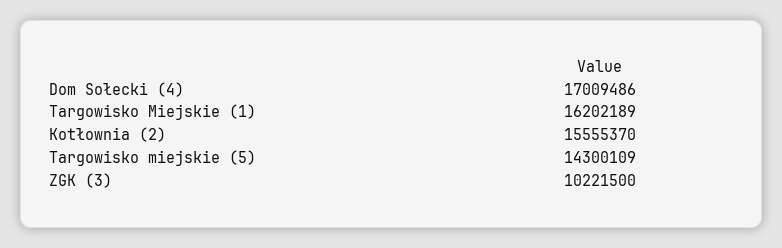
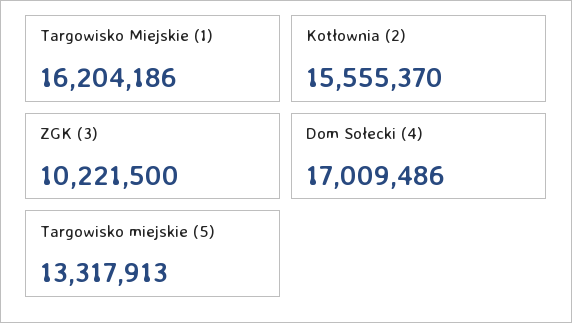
Targowisko Miejskie (1): 16202189 -> 16204186
Targowisko miejskie (5): 14300109 -> 13317913

